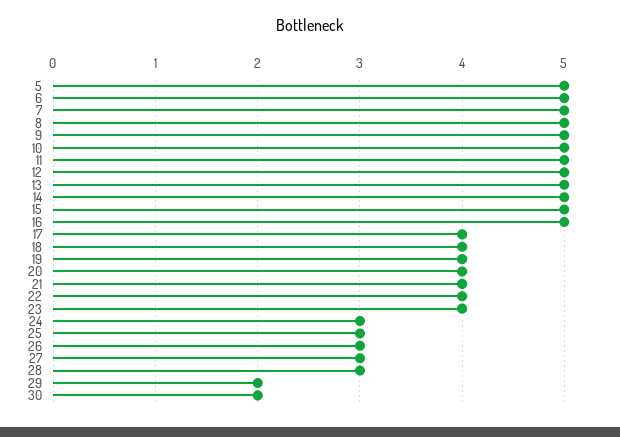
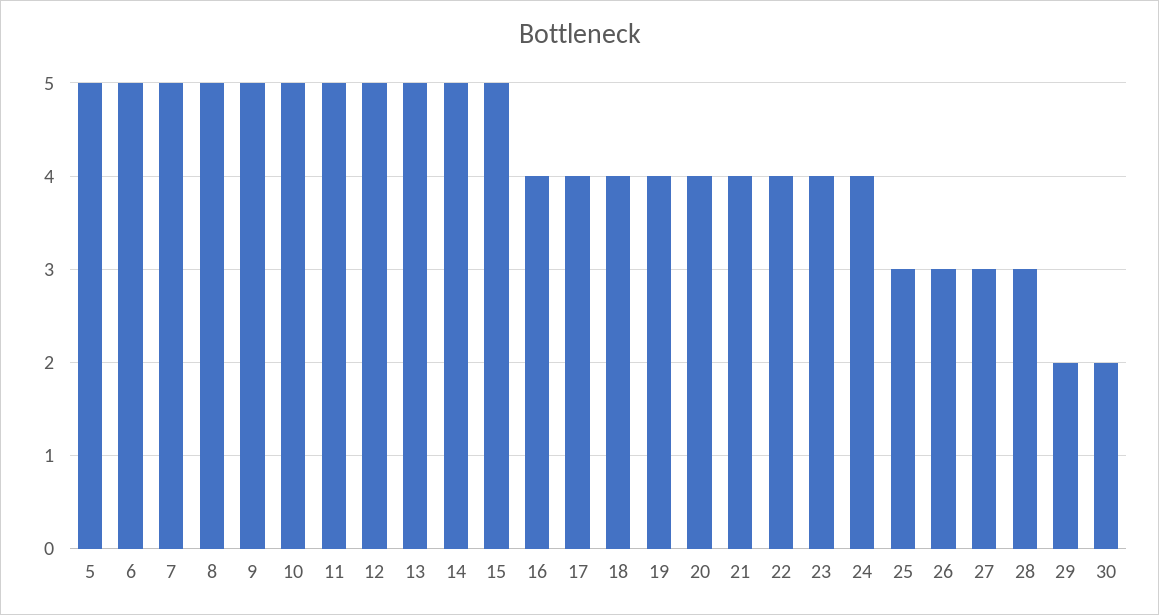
16: 5 -> 4
24: 3 -> 4

